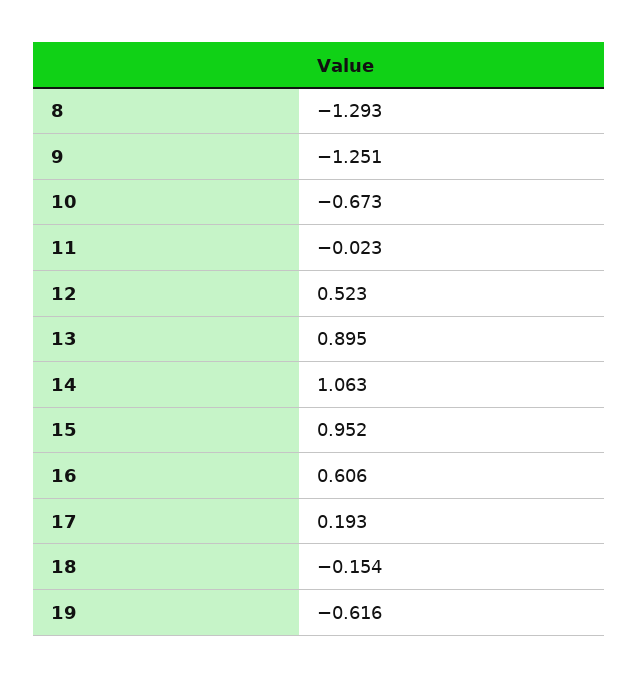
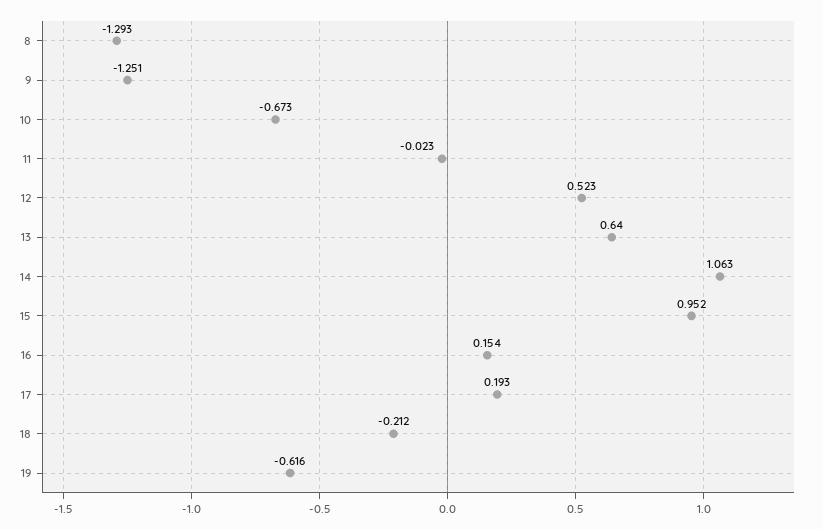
13: 0.895 -> 0.64
16: 0.606 -> 0.154
18: -0.154 -> -0.212

